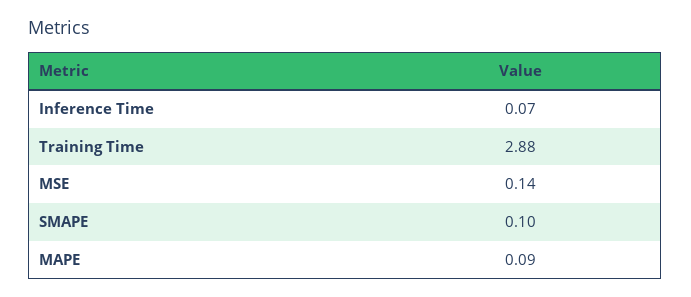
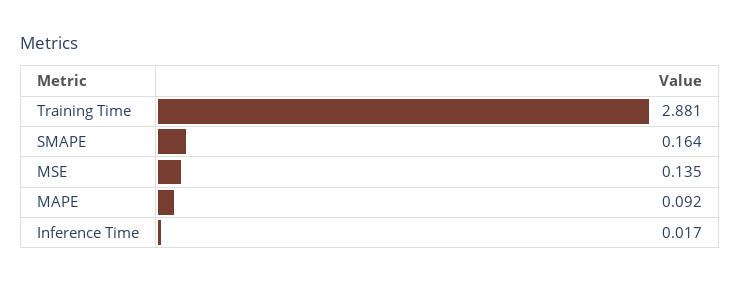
Inference Time: 0.07 -> 0.017
SMAPE: 0.1 -> 0.164

